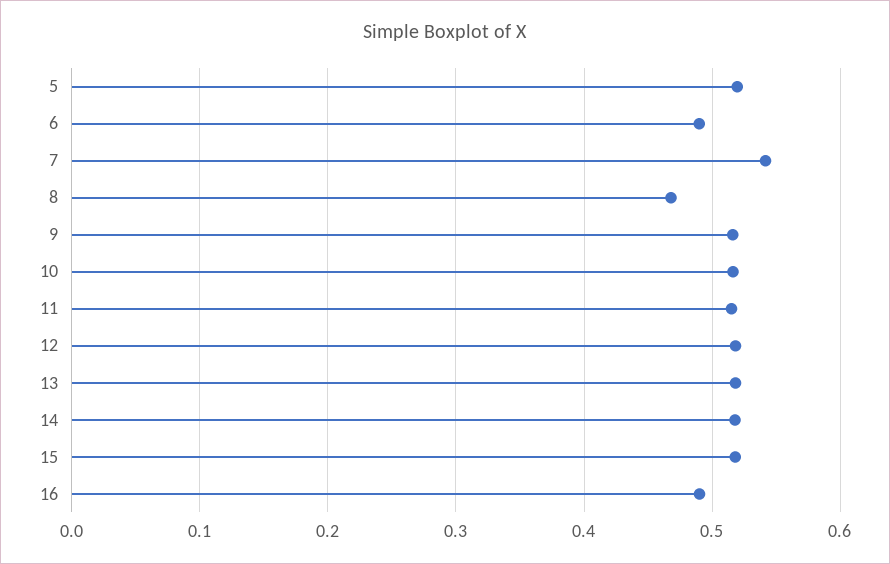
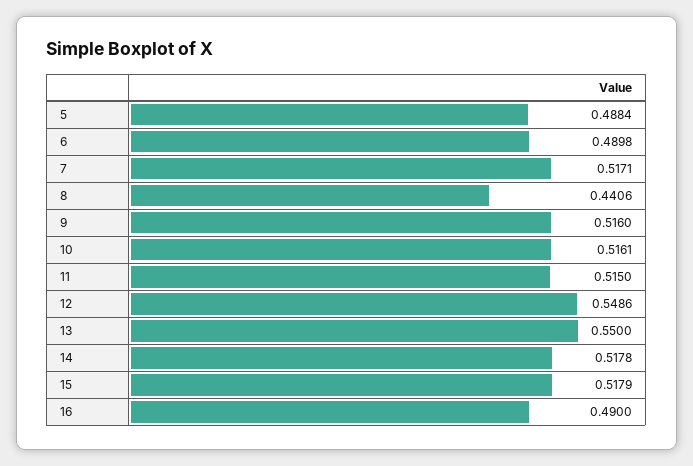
5: 0.52 -> 0.4884
7: 0.54 -> 0.5171
8: 0.47 -> 0.4406
12: 0.52 -> 0.5486
13: 0.52 -> 0.55

